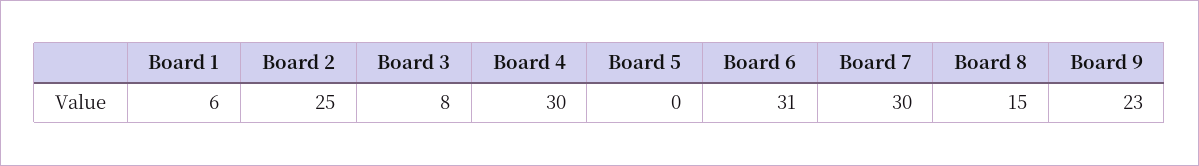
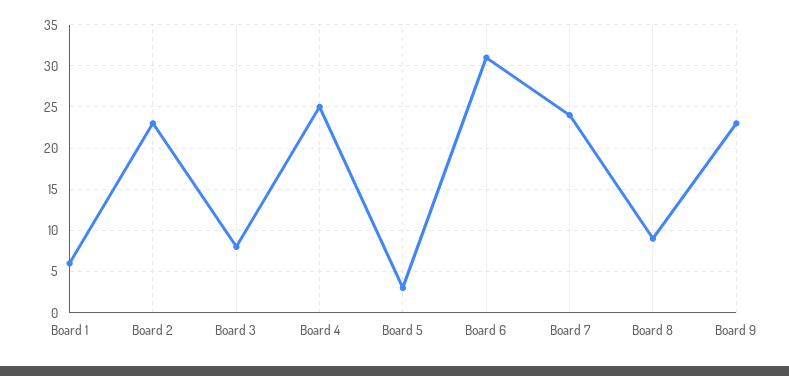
Board 2: 25 -> 23
Board 4: 30 -> 25
Board 5: 0 -> 3
Board 7: 30 -> 24
Board 8: 15 -> 9

